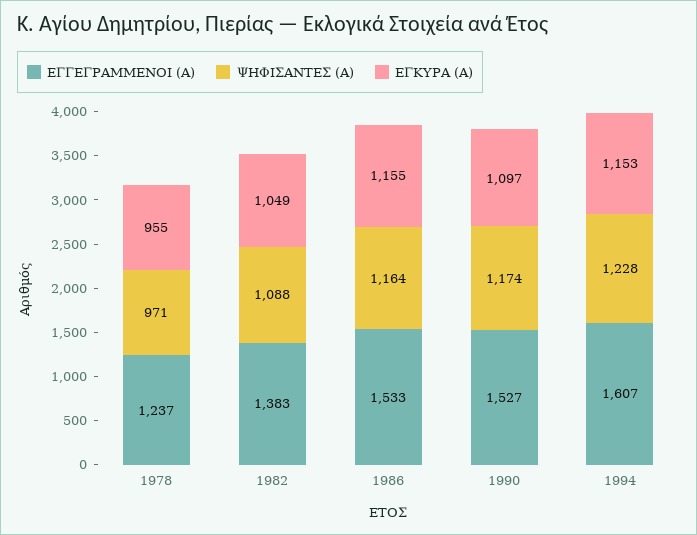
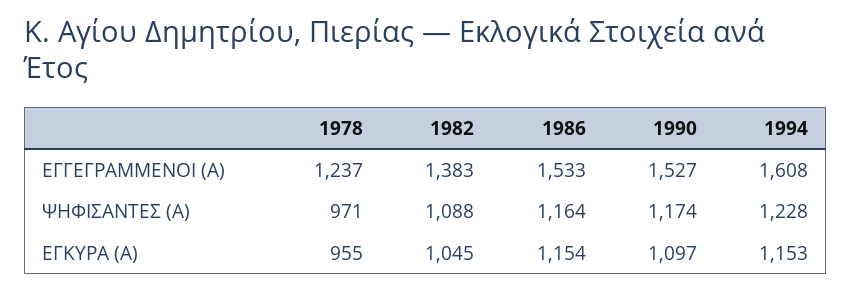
ΕΓΚΥΡΑ (Α), 1982: 1049 -> 1045
ΕΓΚΥΡΑ (Α), 1986: 1155 -> 1154
ΕΓΓΕΓΡΑΜΜΕΝΟΙ (Α), 1994: 1607 -> 1608

